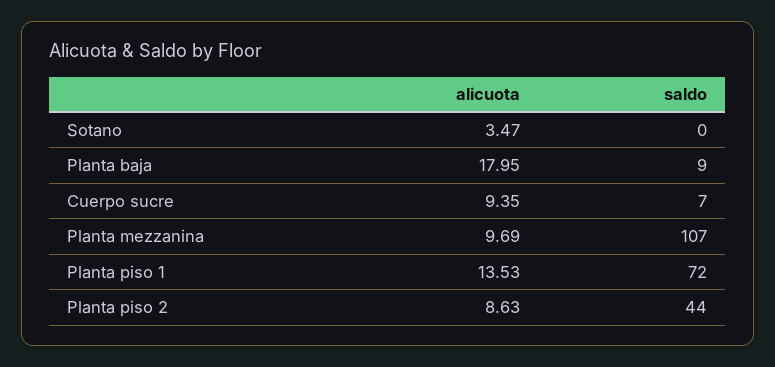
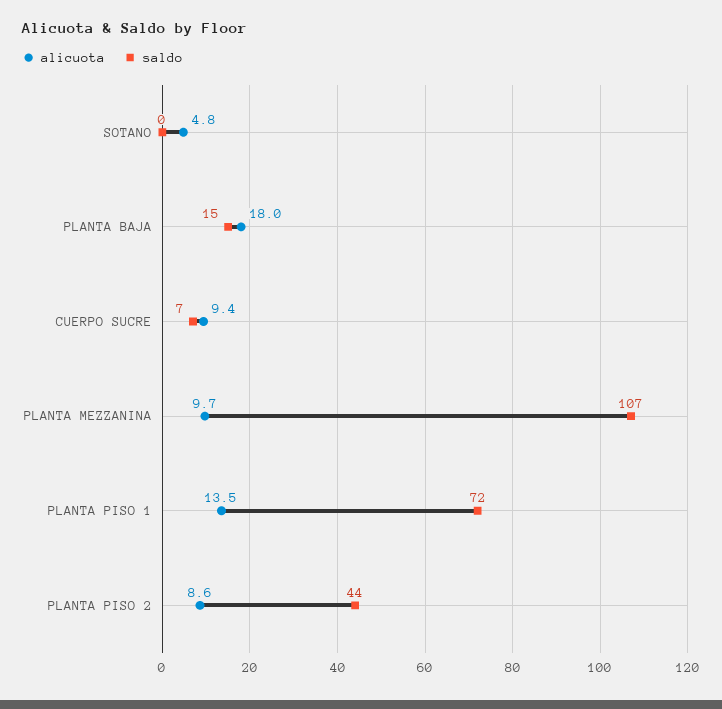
alicuota, Sotano: 3.47 -> 4.8
saldo, Planta baja: 9 -> 15

